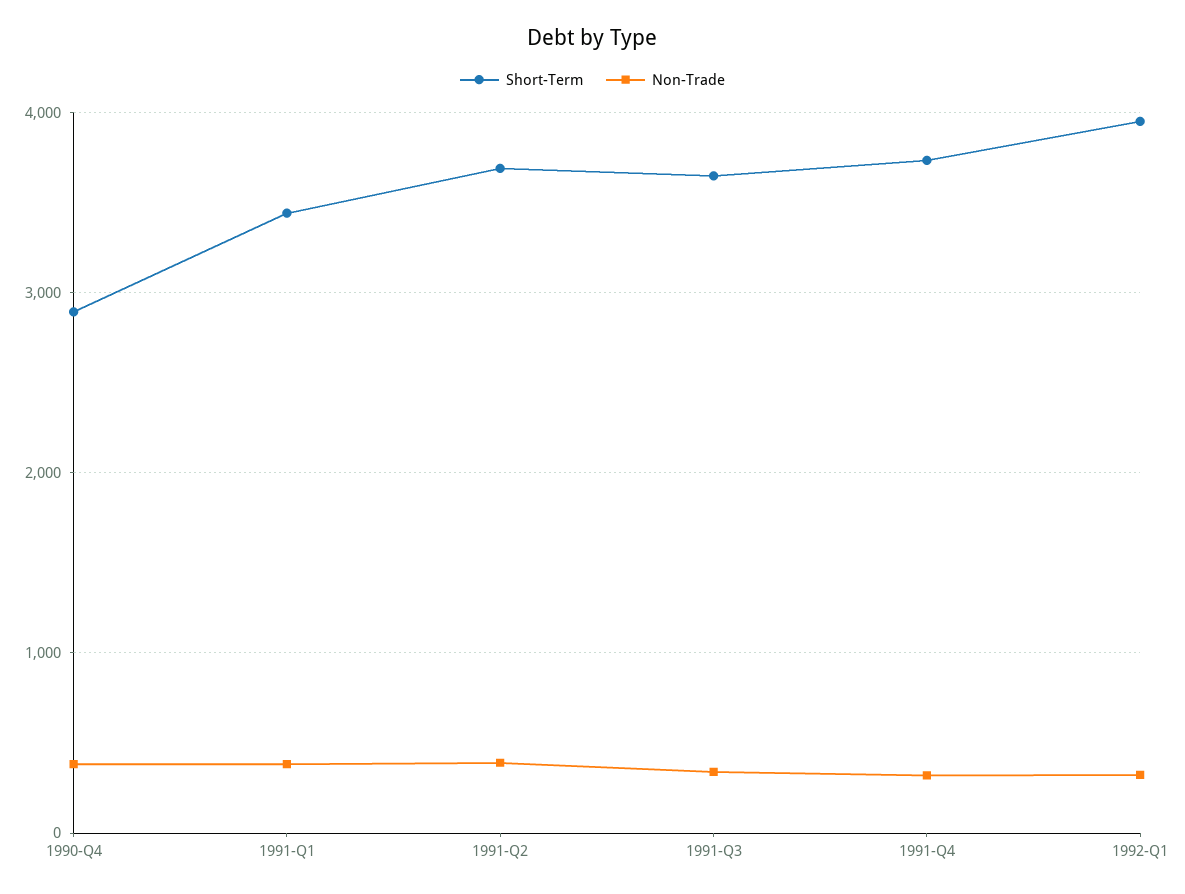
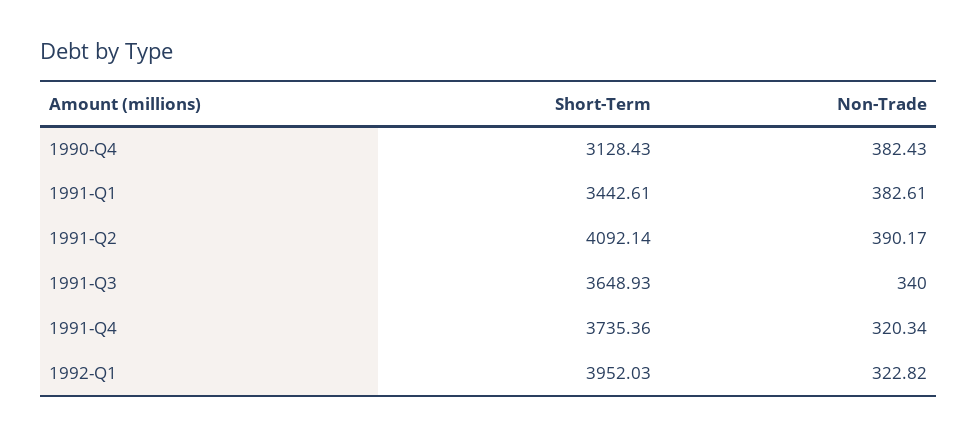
Short-Term, 1990-Q4: 2900 -> 3128.43
Short-Term, 1991-Q2: 3700 -> 4092.14

